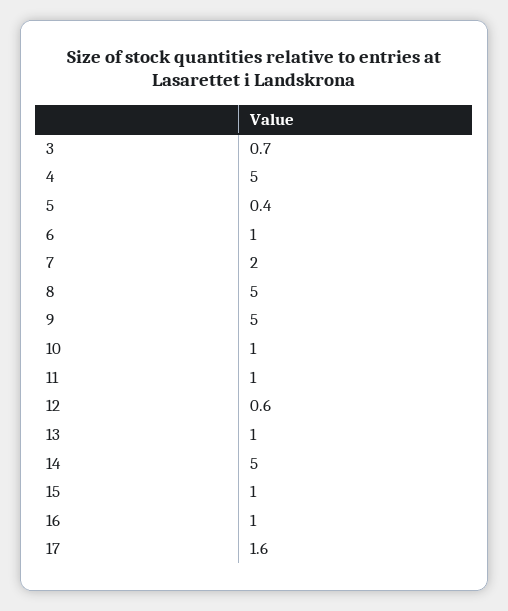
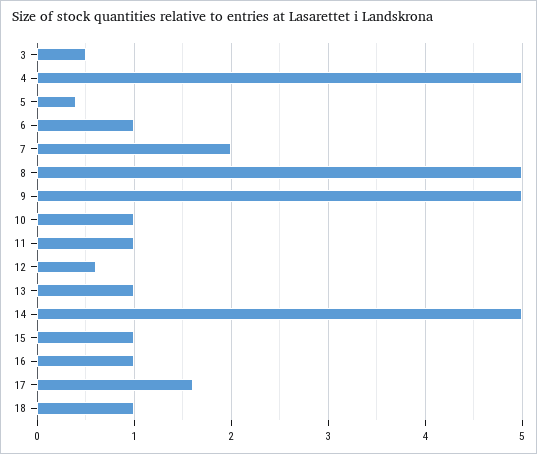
3: 0.7 -> 0.5
18: none -> 1

